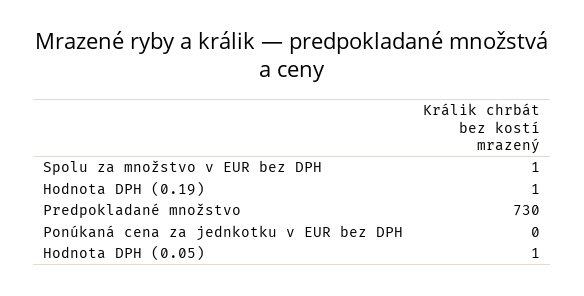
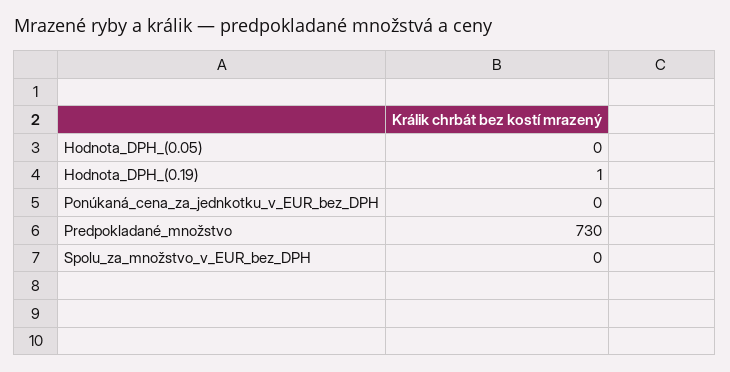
Spolu za množstvo v EUR bez DPH: 1 -> 0
Hodnota DPH (0.05): 1 -> 0

